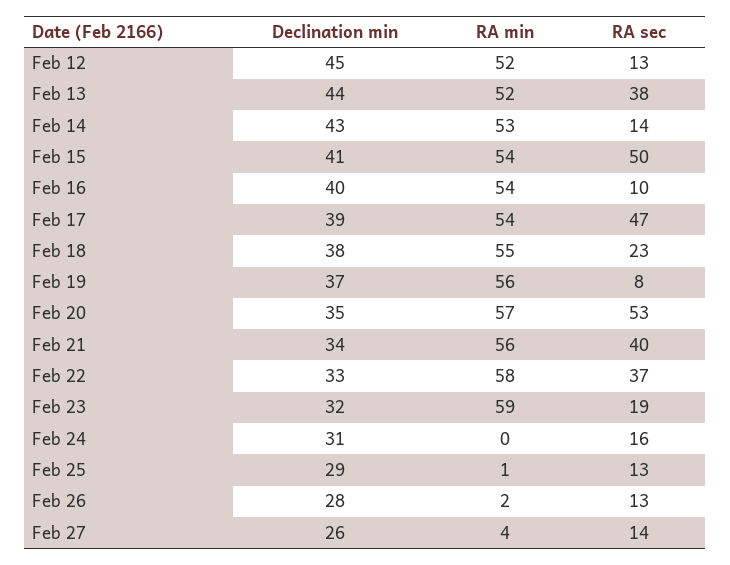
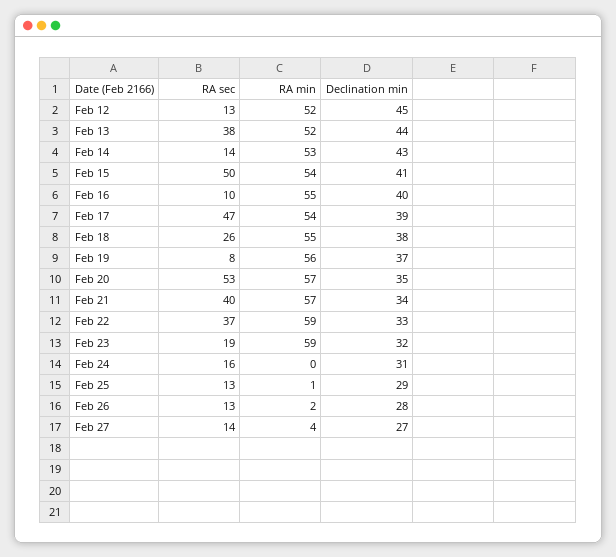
RA min, Feb 16: 54 -> 55
RA sec, Feb 18: 23 -> 26
RA min, Feb 21: 56 -> 57
RA min, Feb 22: 58 -> 59
Declination min, Feb 27: 26 -> 27

